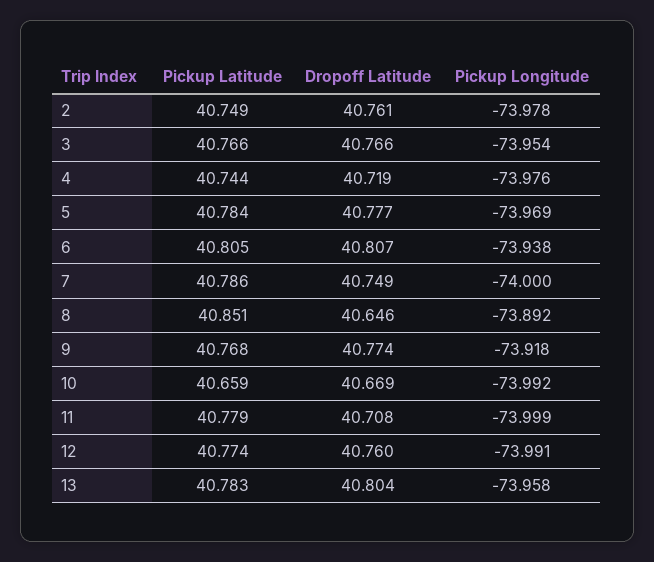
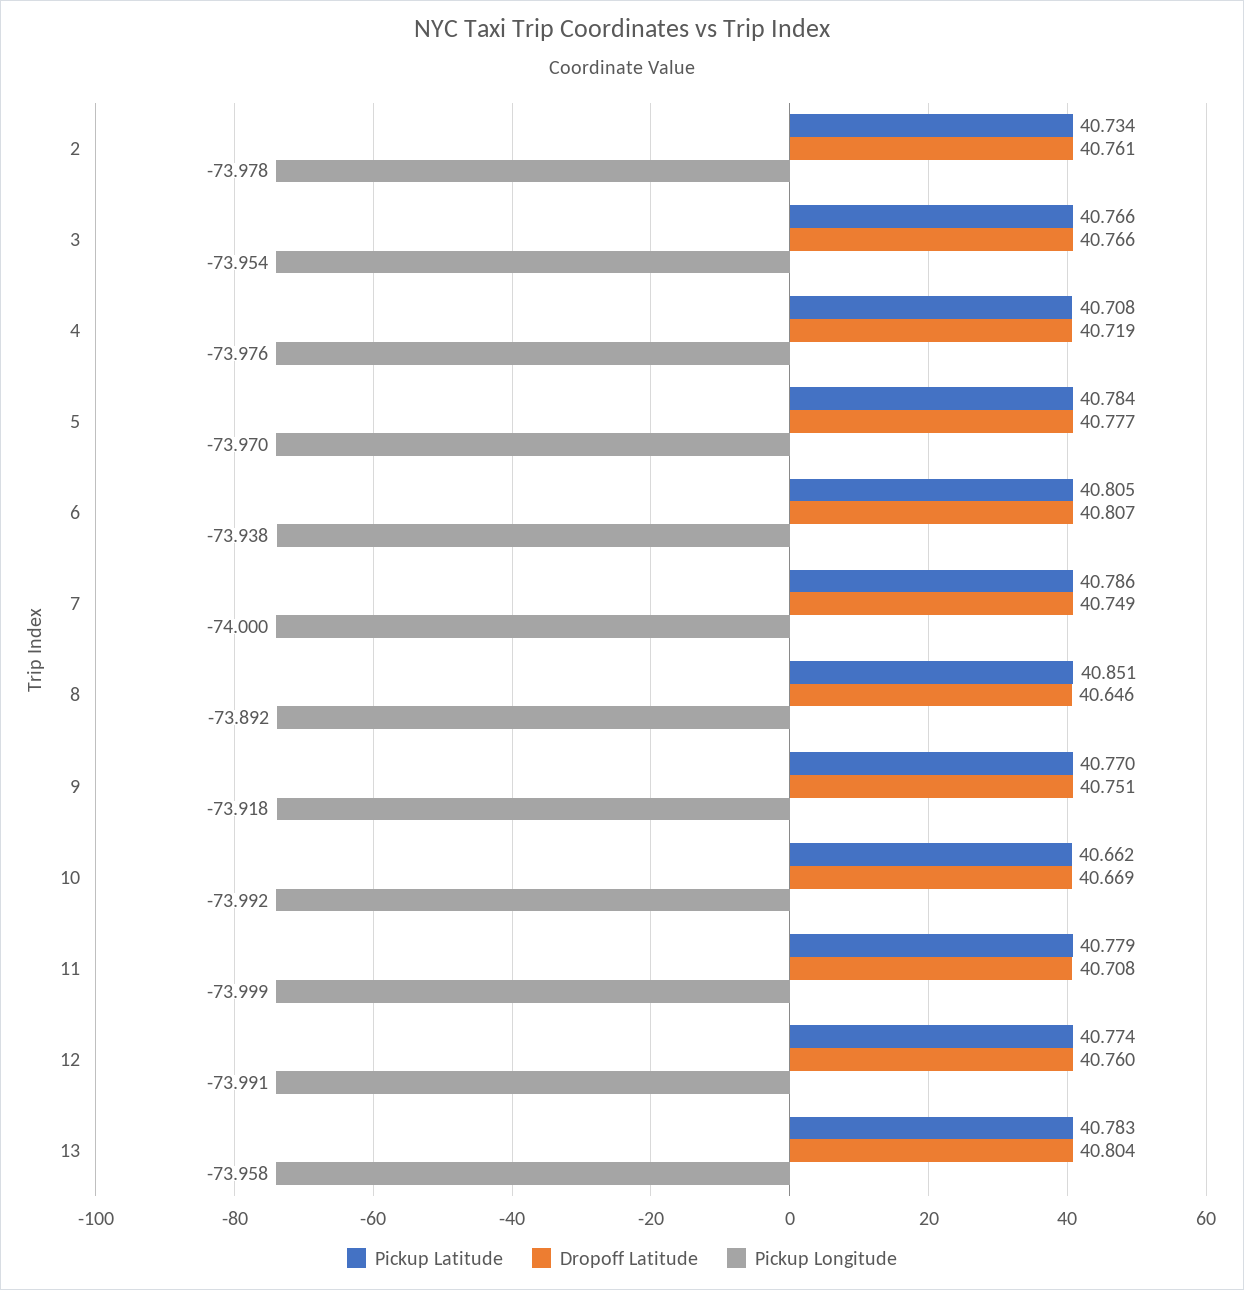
Pickup Latitude, 2: 40.749 -> 40.734
Pickup Latitude, 4: 40.744 -> 40.708
Pickup Longitude, 5: -73.969 -> -73.97
Pickup Latitude, 9: 40.768 -> 40.77
Dropoff Latitude, 9: 40.774 -> 40.751
Pickup Latitude, 10: 40.659 -> 40.662

